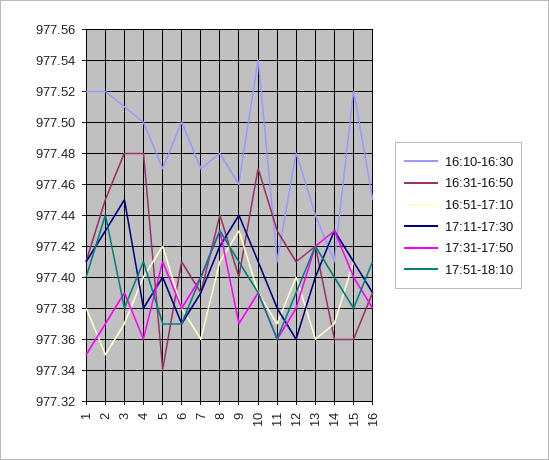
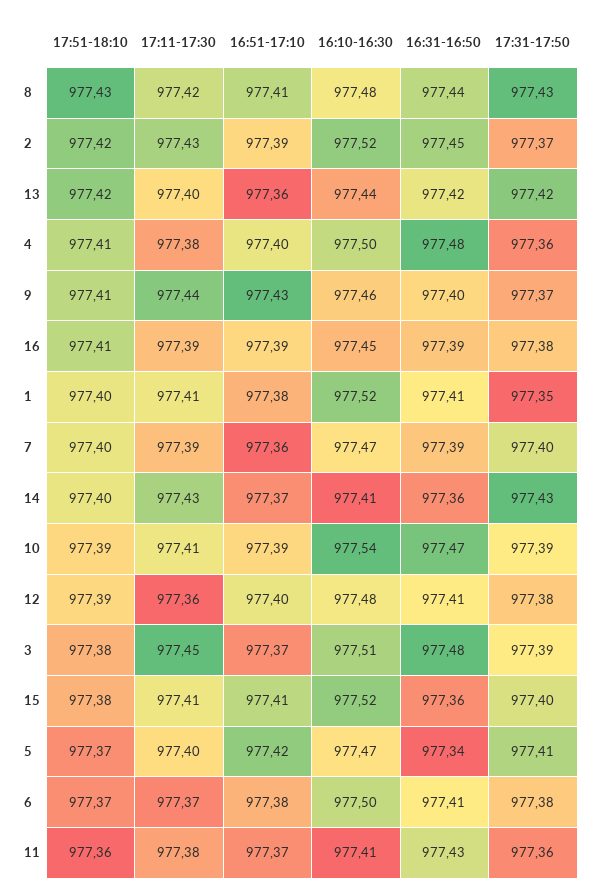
16:51-17:10, 2: 977.35 -> 977.39
17:51-18:10, 2: 977.44 -> 977.42

